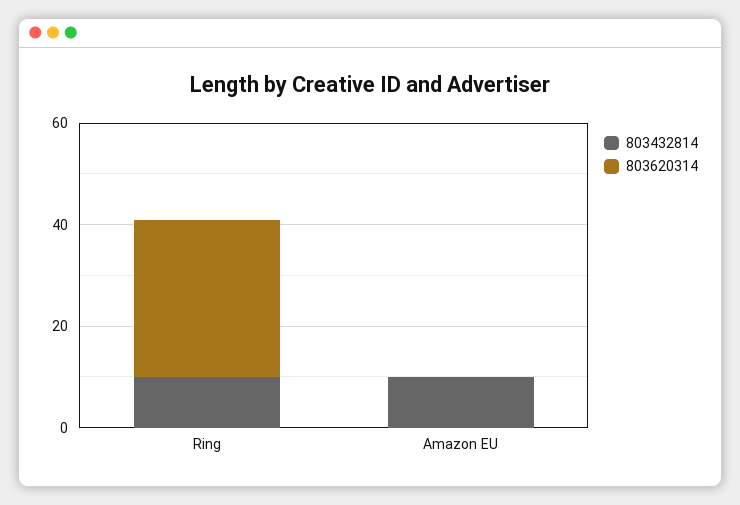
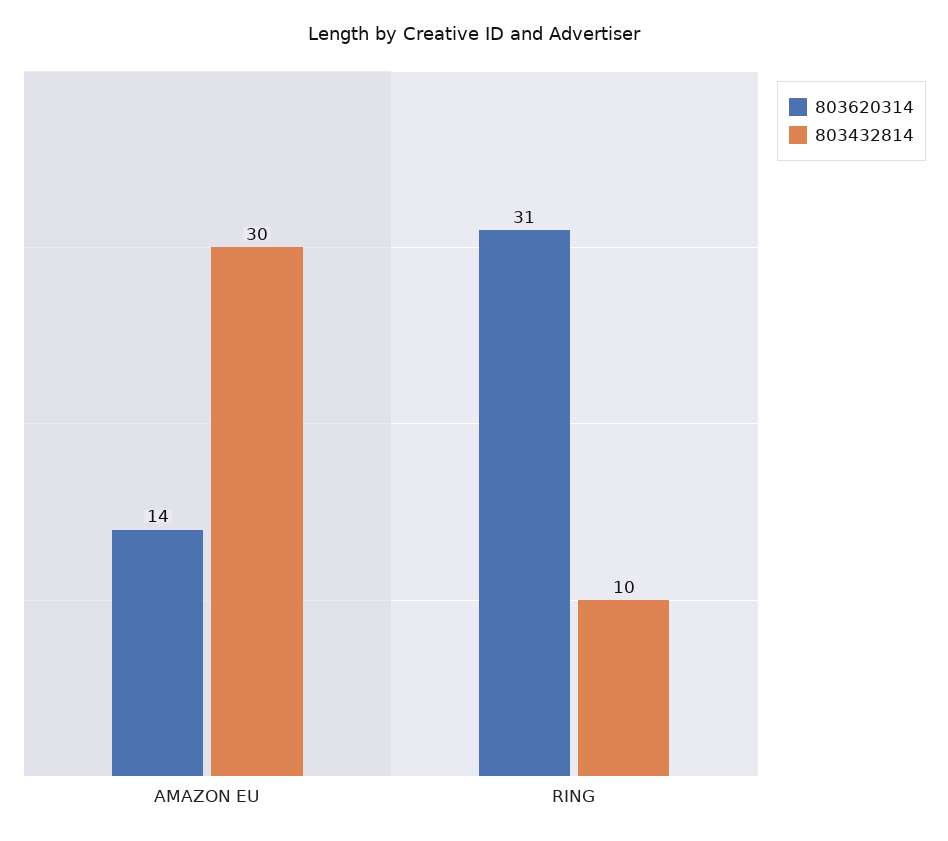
803432814, Amazon EU: 10 -> 30
803620314, Amazon EU: 0 -> 14

